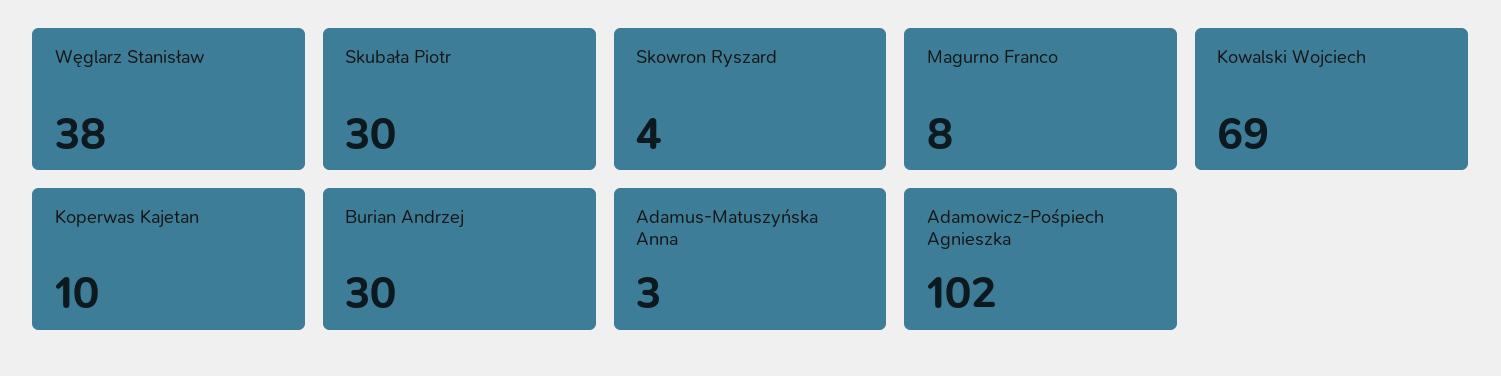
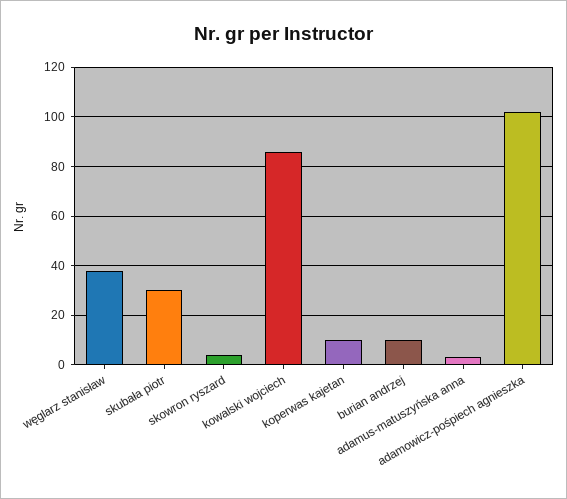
Magurno Franco: 8 -> none
Kowalski Wojciech: 69 -> 85
Burian Andrzej: 30 -> 10

